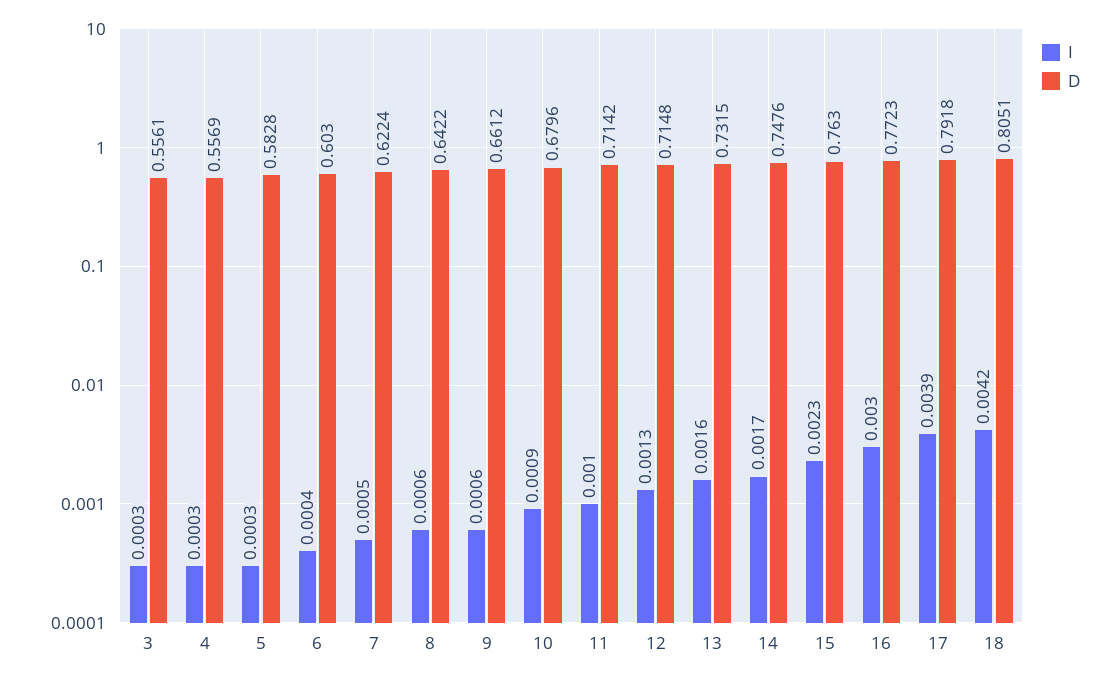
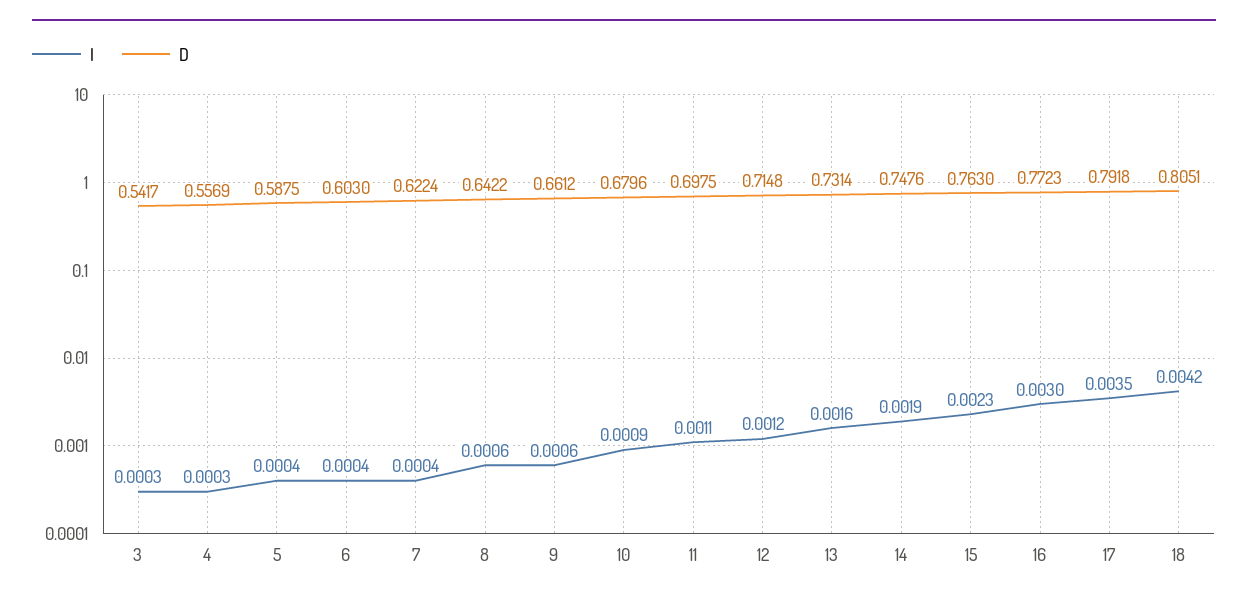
D, 3: 0.5561 -> 0.5417
I, 5: 0.0003 -> 0.0004
D, 5: 0.5828 -> 0.5875
I, 7: 0.0005 -> 0.0004
I, 11: 0.001 -> 0.0011
D, 11: 0.7142 -> 0.6975
I, 12: 0.0013 -> 0.0012
D, 13: 0.7315 -> 0.7314
I, 14: 0.0017 -> 0.0019
I, 17: 0.0039 -> 0.0035

